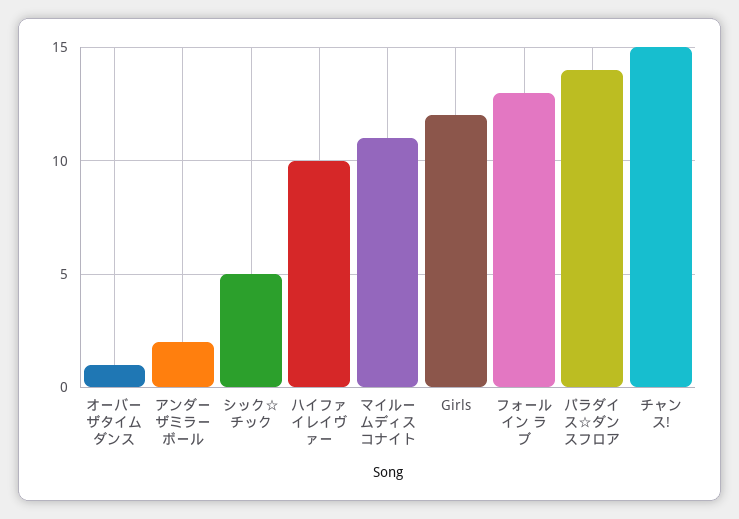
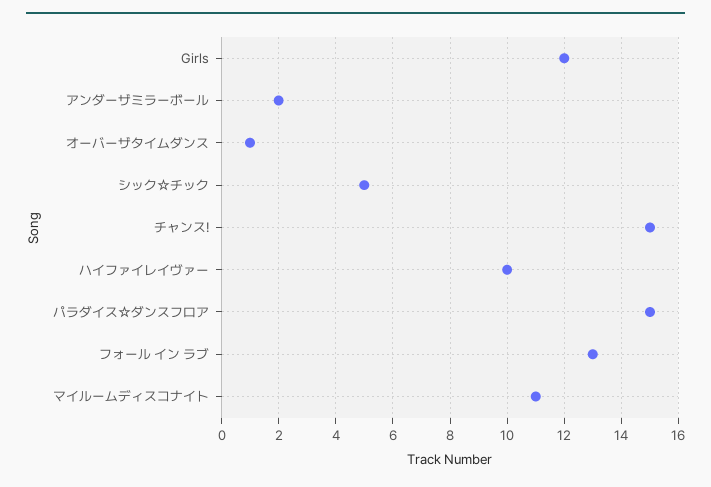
パラダイス☆ダンスフロア: 14 -> 15

